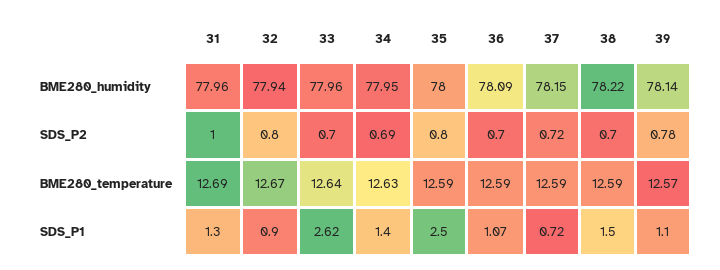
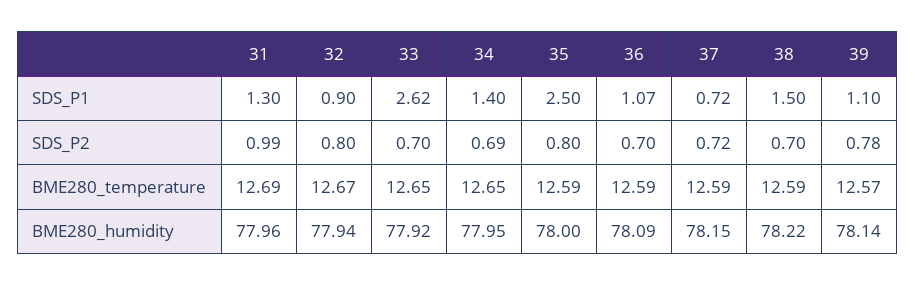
33, BME280_humidity: 77.96 -> 77.92
31, SDS_P2: 1 -> 0.99
33, BME280_temperature: 12.64 -> 12.65
34, BME280_temperature: 12.63 -> 12.65

